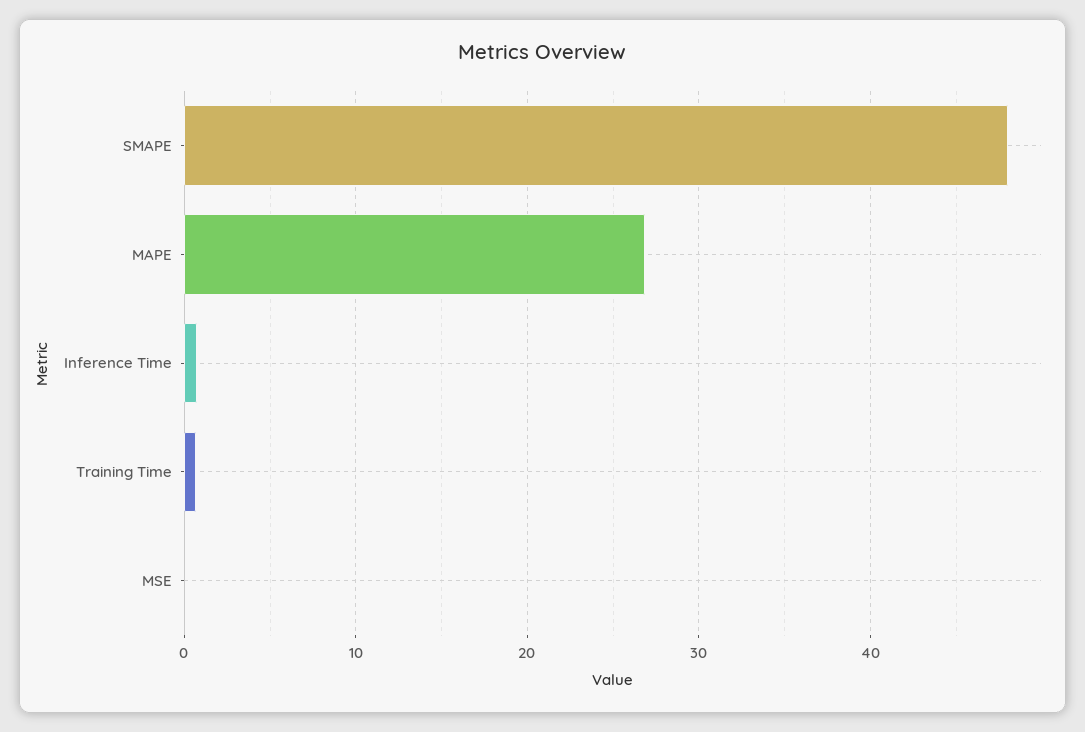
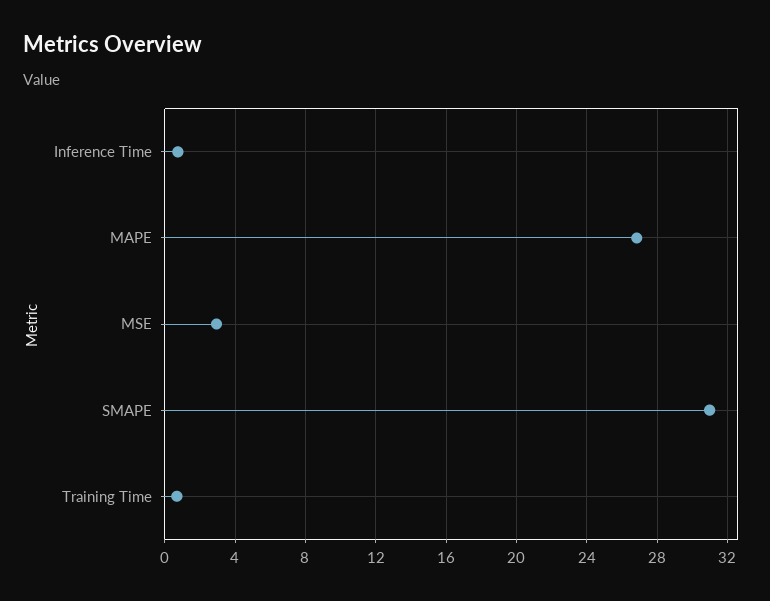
SMAPE: 48 -> 31
MSE: 0 -> 3

